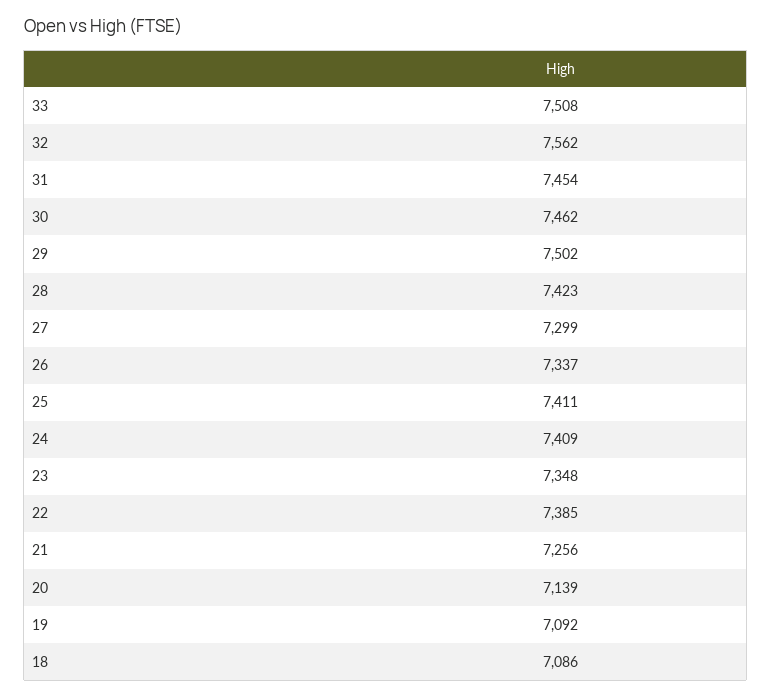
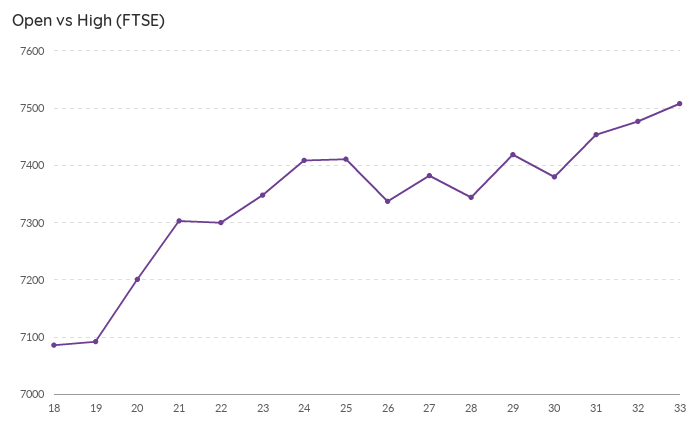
32: 7562 -> 7480
30: 7462 -> 7380
29: 7502 -> 7420
28: 7423 -> 7340
27: 7299 -> 7380
22: 7385 -> 7300
21: 7256 -> 7300
20: 7139 -> 7200

